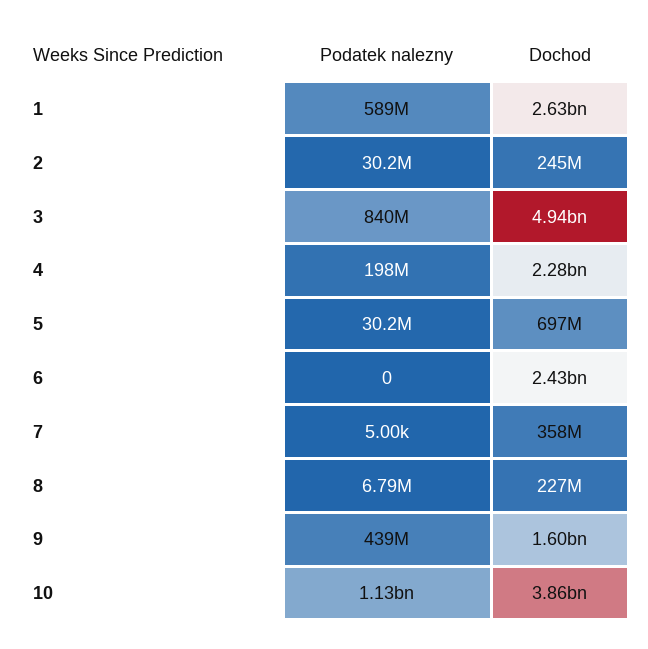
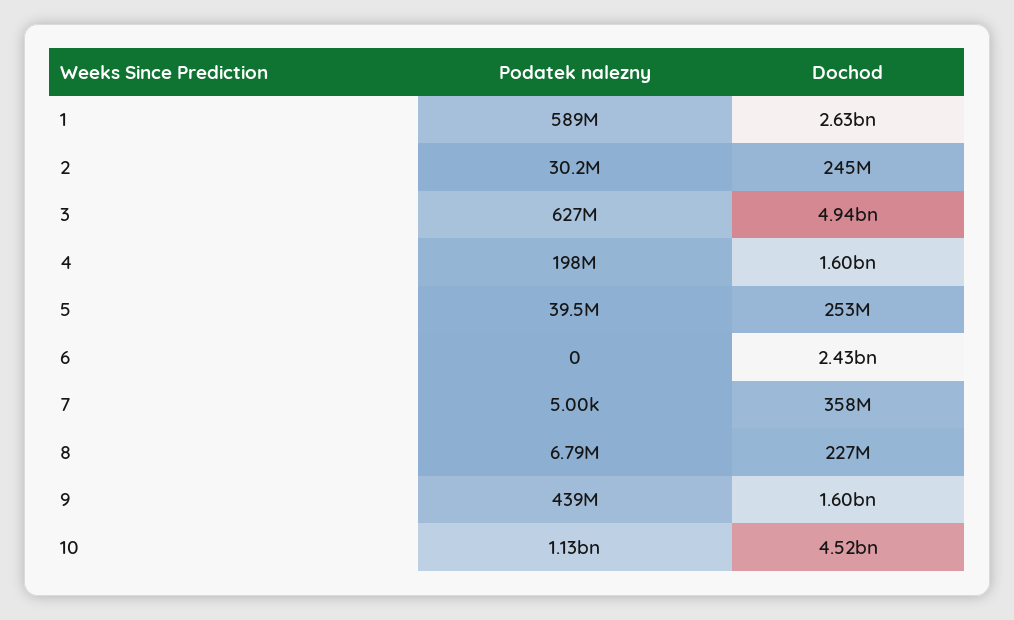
Podatek nalezny, 3: 840000000 -> 627000000
Dochod, 4: 2280000000 -> 1600000000
Podatek nalezny, 5: 30200000 -> 39500000
Dochod, 5: 697000000 -> 253000000
Dochod, 10: 3860000000 -> 4520000000

